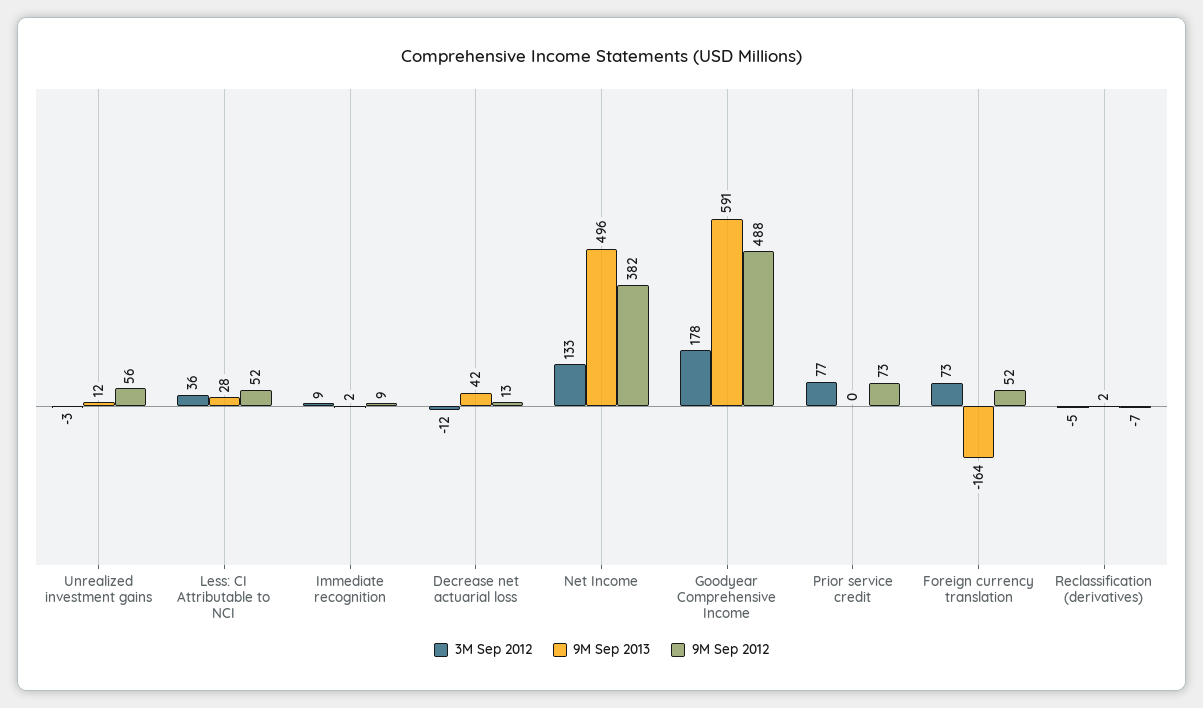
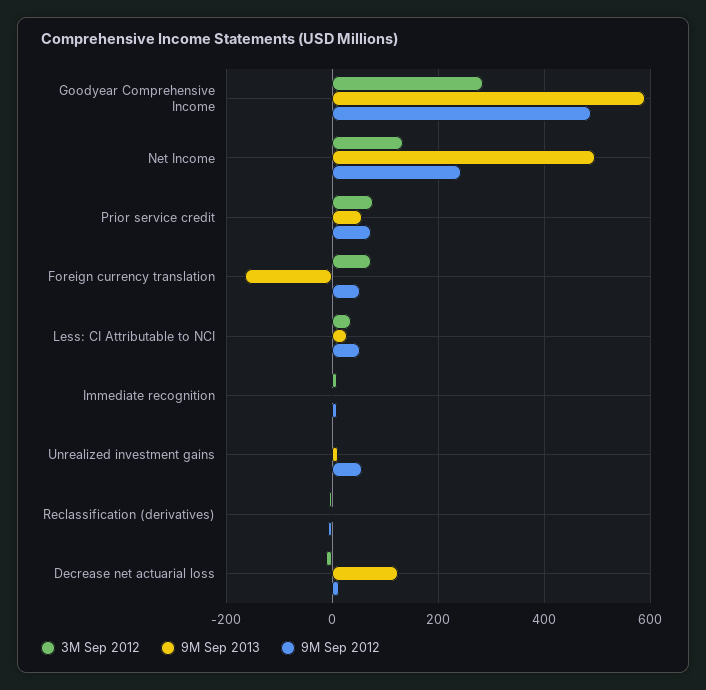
9M Sep 2013, Decrease net actuarial loss: 42 -> 120
9M Sep 2012, Net Income: 382 -> 240
3M Sep 2012, Goodyear Comprehensive Income: 178 -> 280
9M Sep 2013, Prior service credit: 0 -> 60

